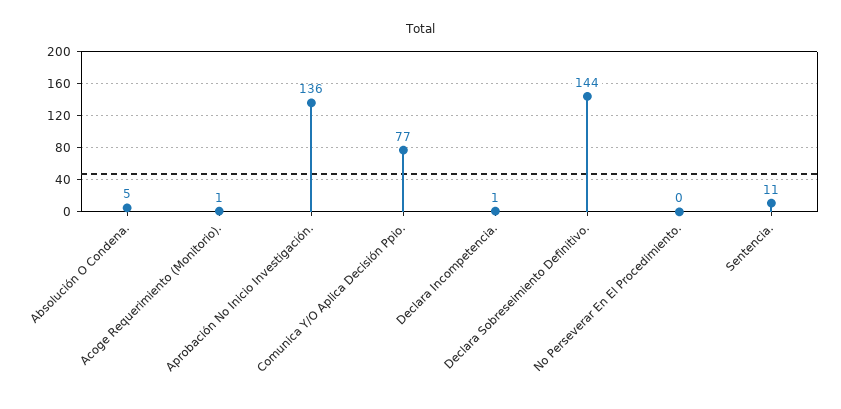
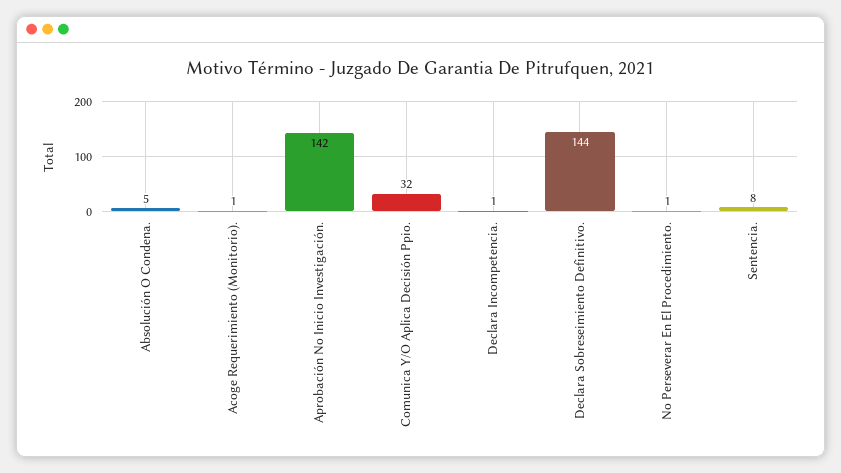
Aprobación No Inicio Investigación.: 136 -> 142
Comunica Y/O Aplica Decisión Ppio.: 77 -> 32
No Perseverar En El Procedimiento.: 0 -> 1
Sentencia.: 11 -> 8

